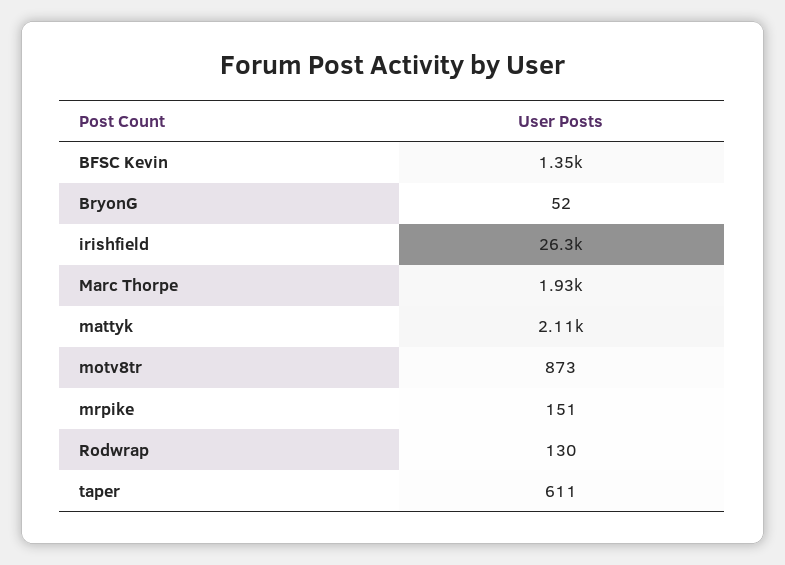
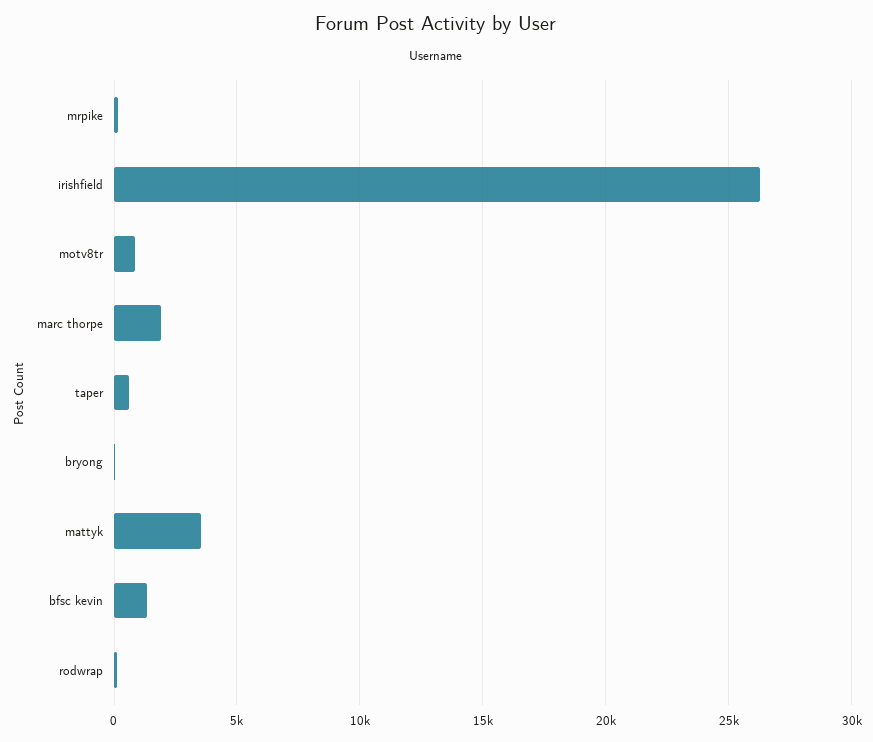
mattyk: 2110 -> 3500

